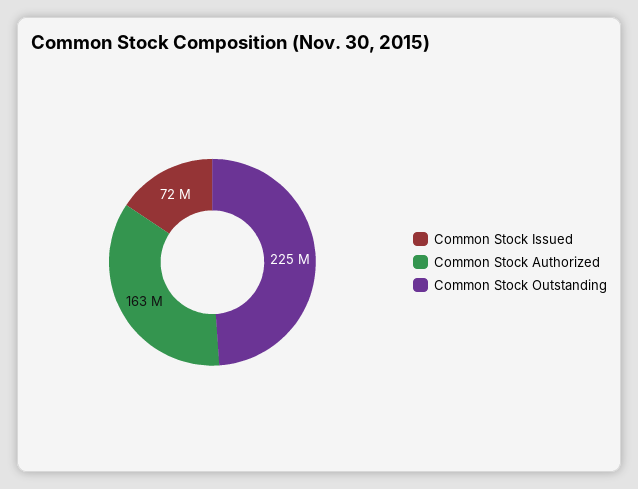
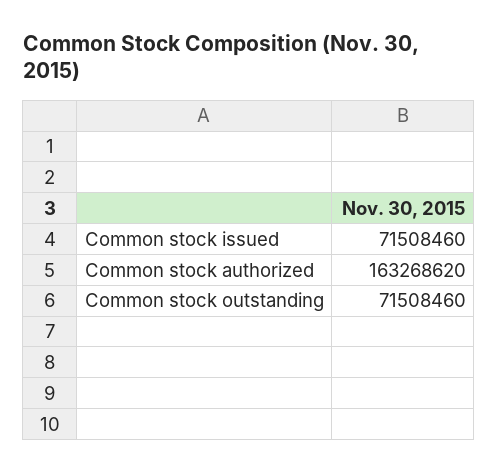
Common Stock Outstanding: 225000000 -> 71508460

